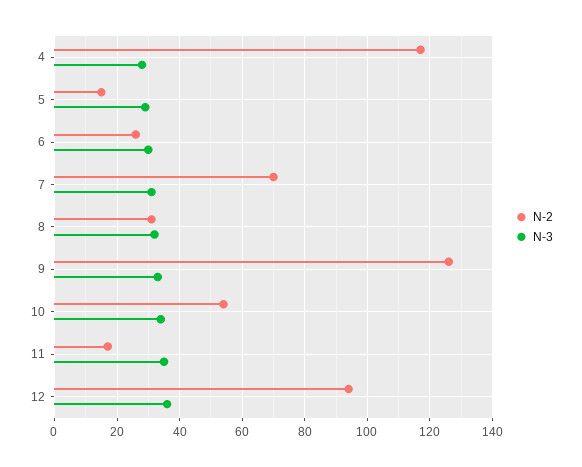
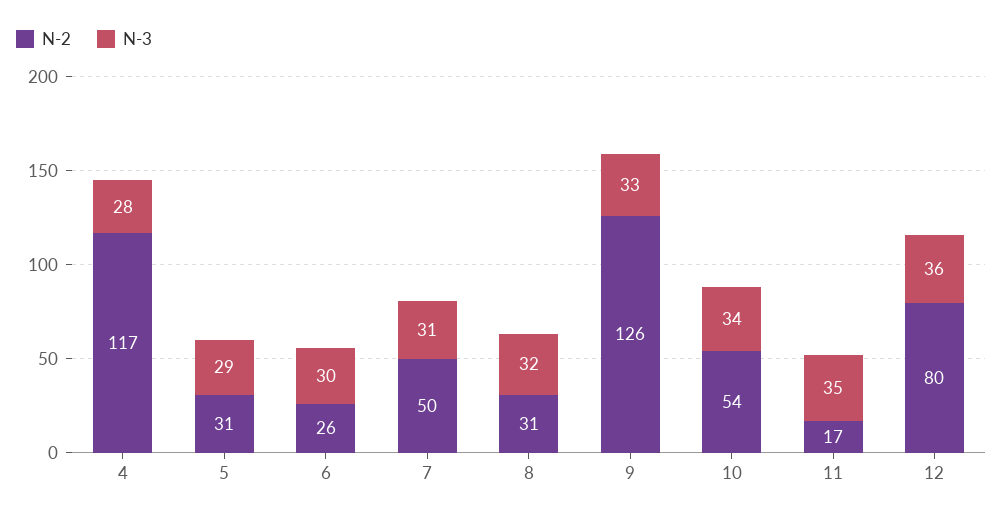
N-2, 5: 15 -> 31
N-2, 7: 70 -> 50
N-2, 12: 95 -> 80

